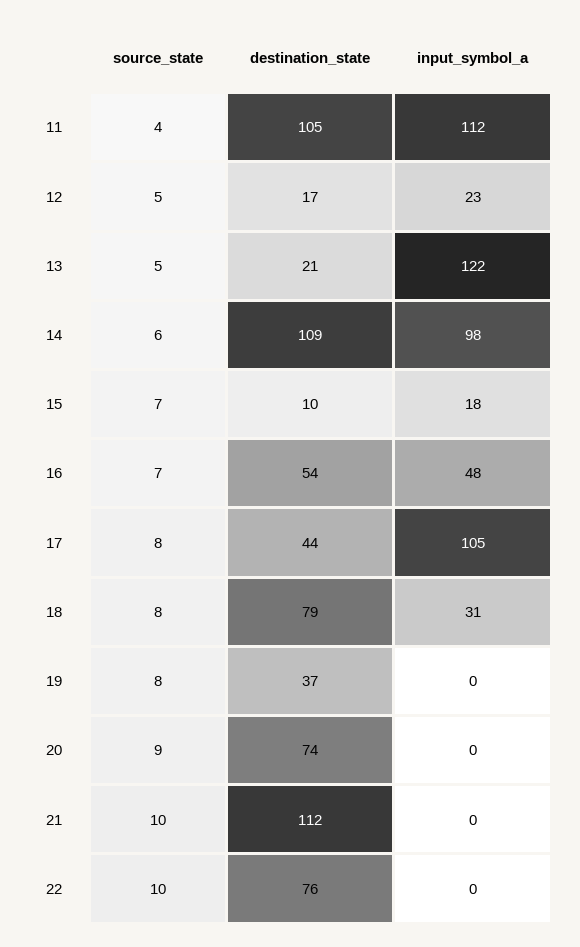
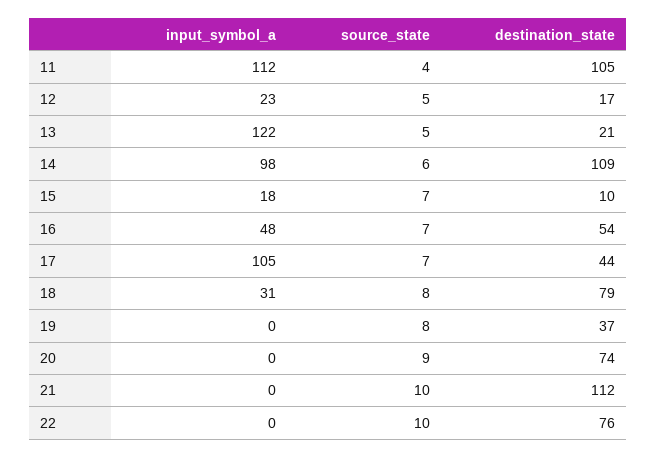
source_state, 17: 8 -> 7

